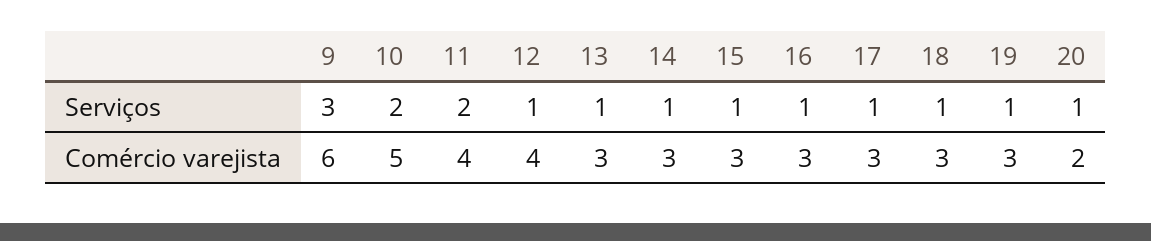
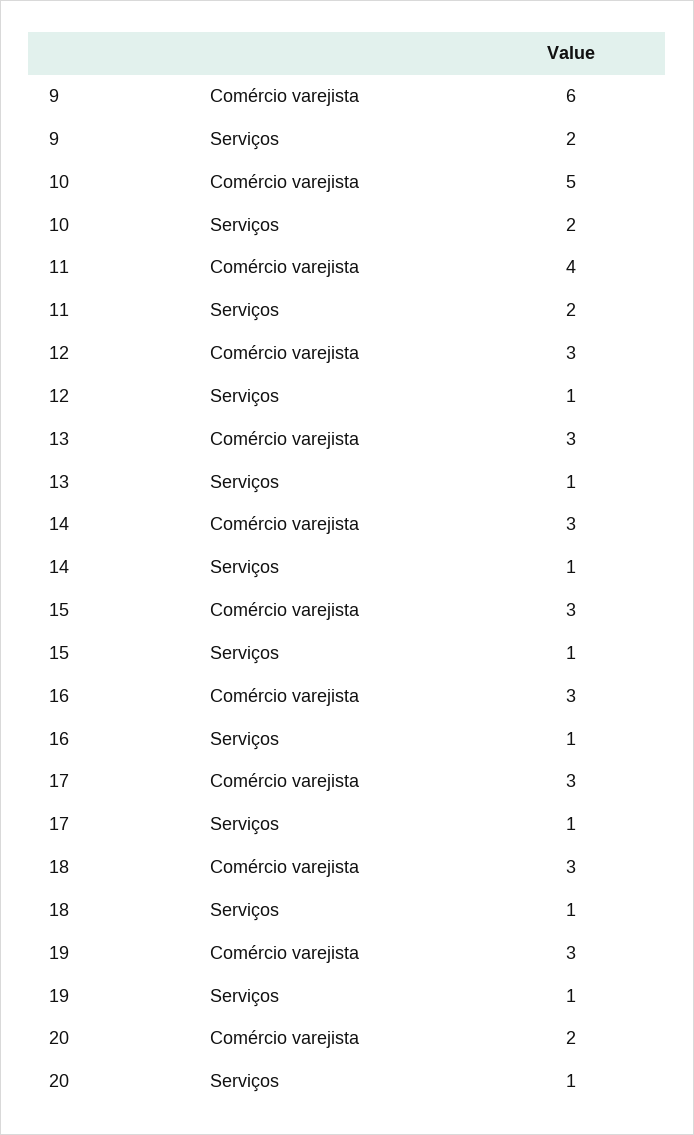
9, Serviços: 3 -> 2
12, Comércio varejista: 4 -> 3

